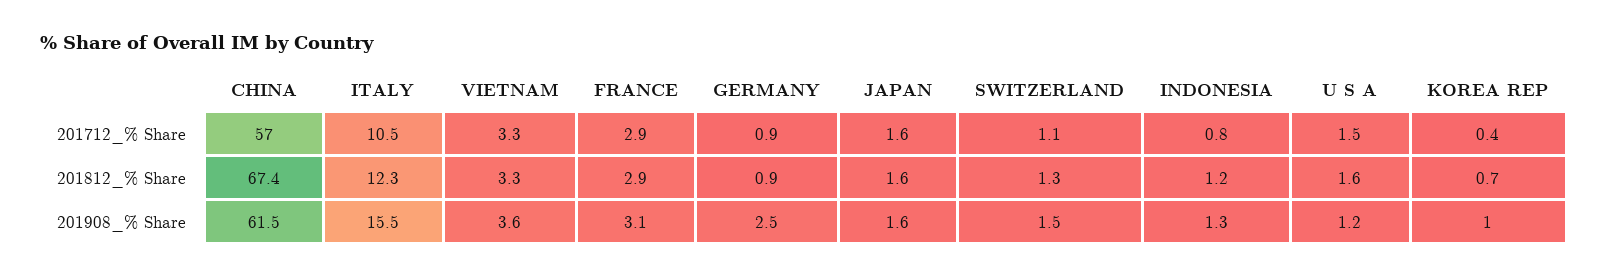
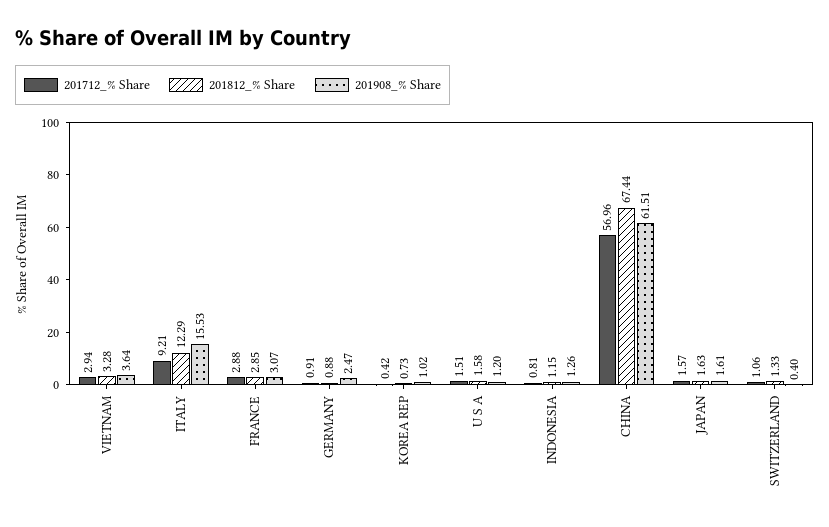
201712_% Share, ITALY: 10.5 -> 9.21
201712_% Share, VIETNAM: 3.3 -> 2.94
201908_% Share, SWITZERLAND: 1.5 -> 0.4

